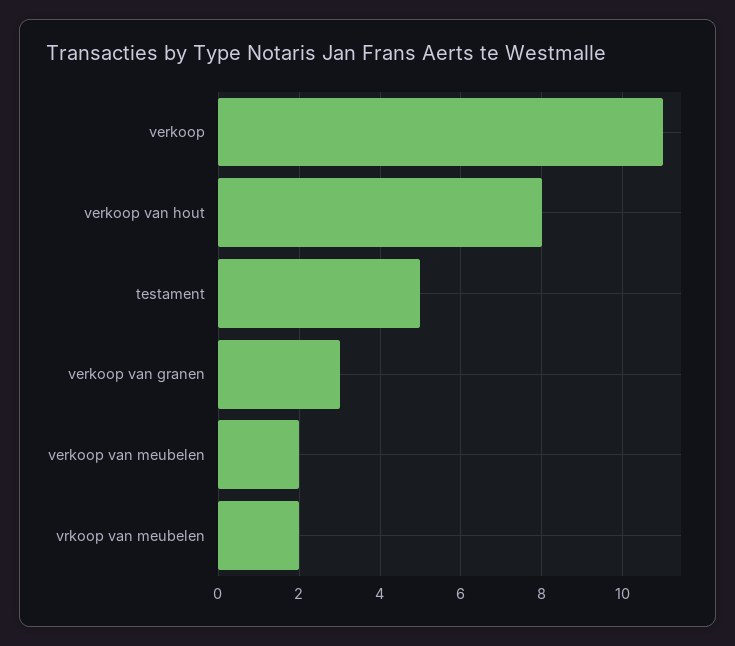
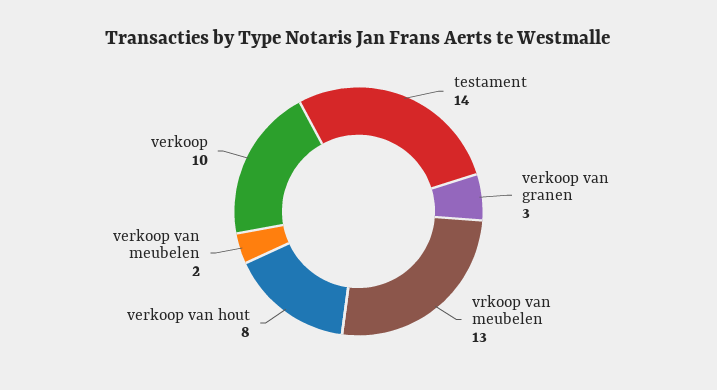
verkoop: 11 -> 10
testament: 5 -> 14
vrkoop van meubelen: 2 -> 13

